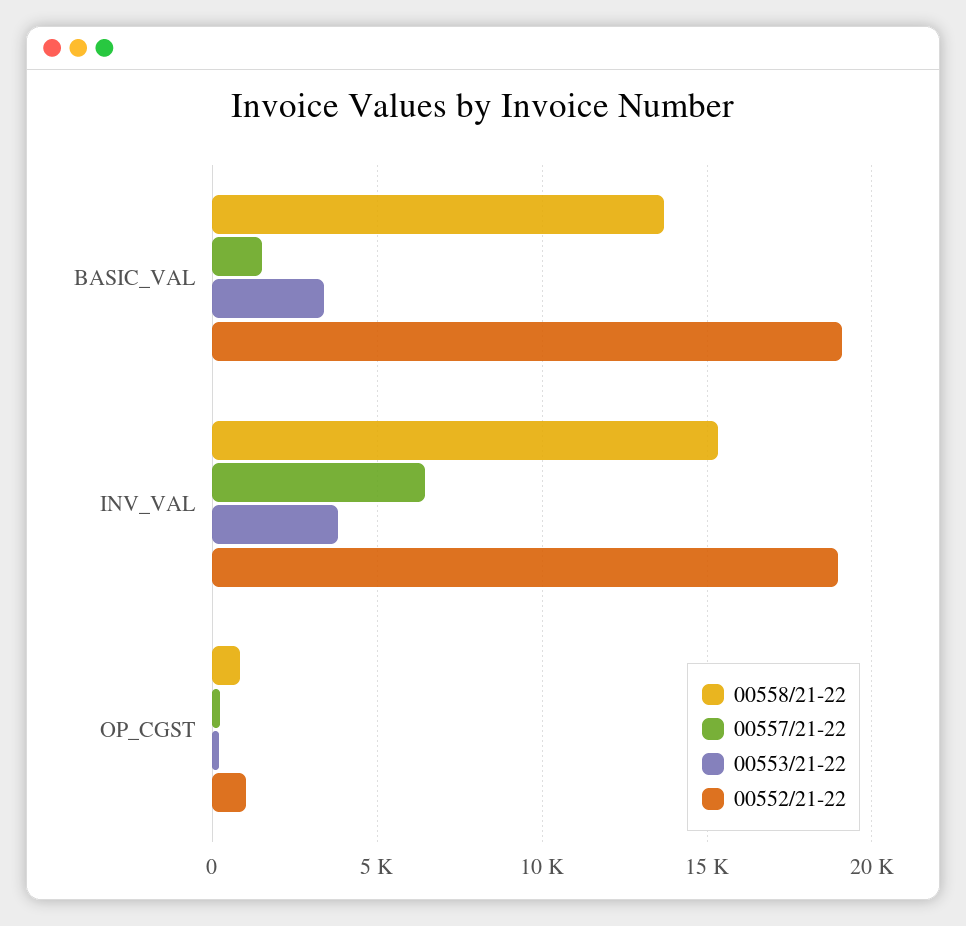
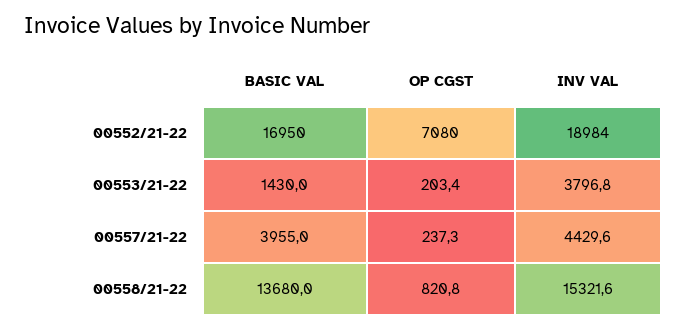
00557/21-22, BASIC_VAL: 1500 -> 3955
00553/21-22, BASIC_VAL: 3500 -> 1430
00552/21-22, BASIC_VAL: 19000 -> 16950
00557/21-22, INV_VAL: 6500 -> 4429.6
00552/21-22, OP_CGST: 1000 -> 7080

